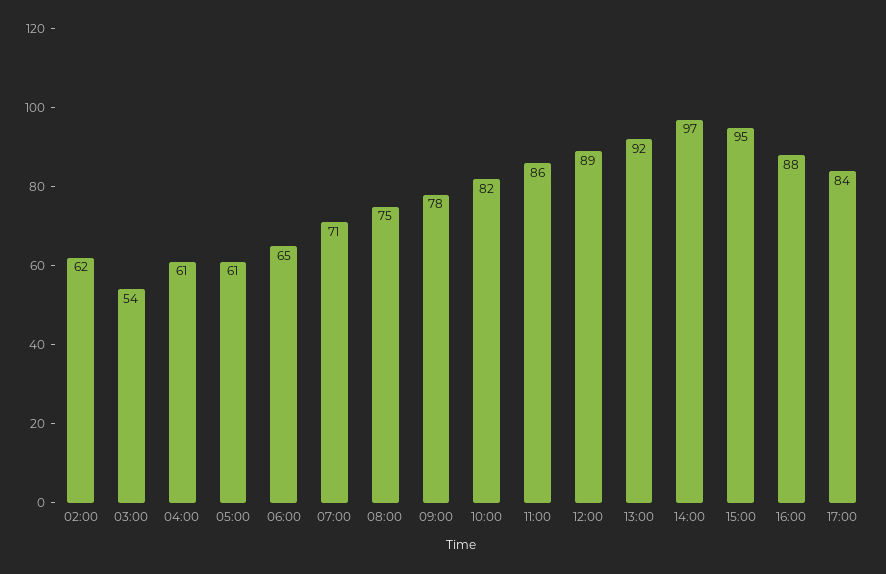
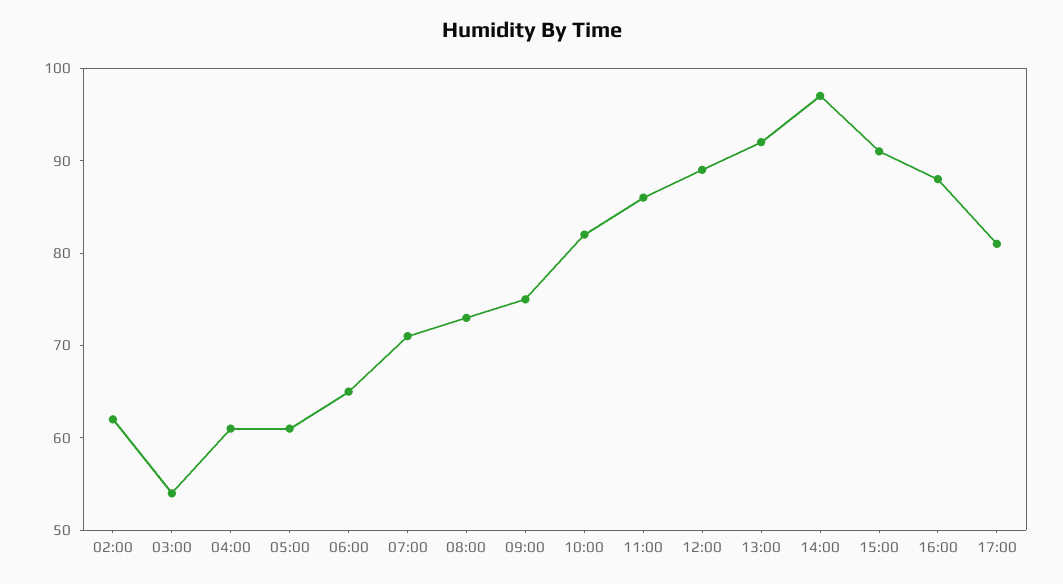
08:00: 75 -> 73
09:00: 78 -> 75
15:00: 95 -> 91
17:00: 84 -> 81

